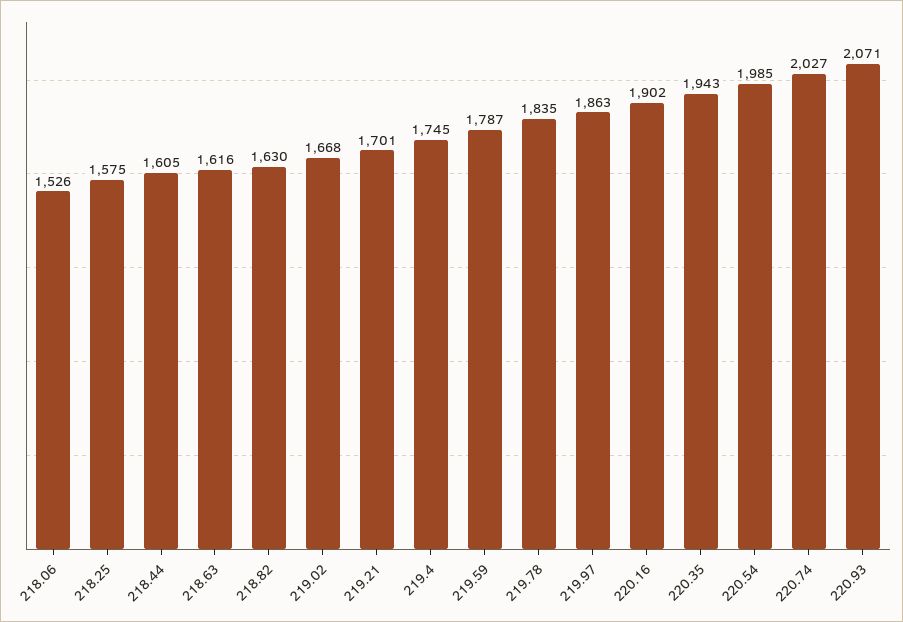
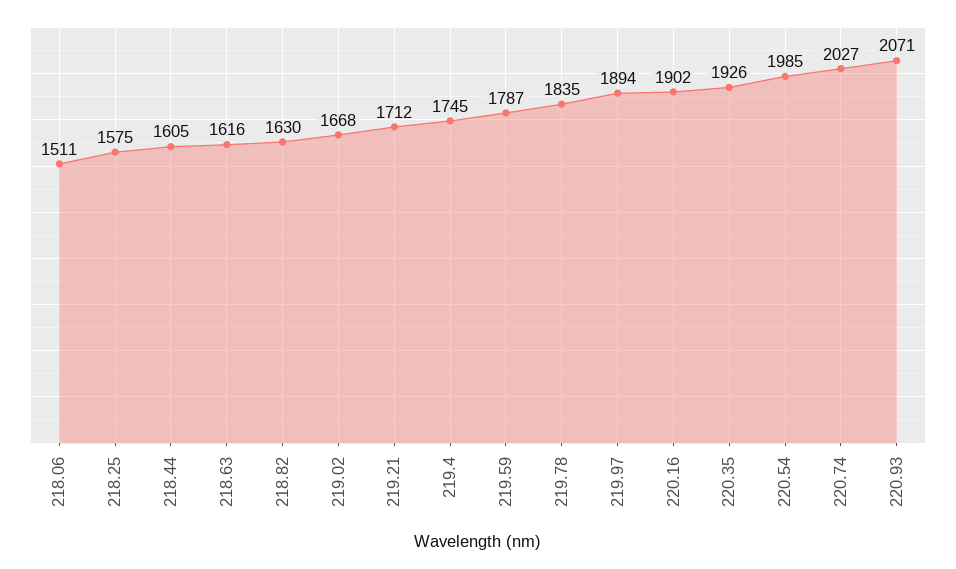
218.06: 1526 -> 1511
219.21: 1701 -> 1712
219.97: 1863 -> 1894
220.35: 1943 -> 1926

